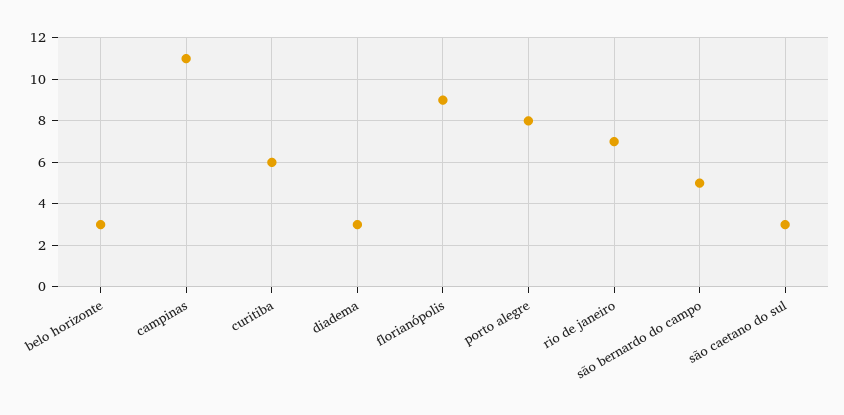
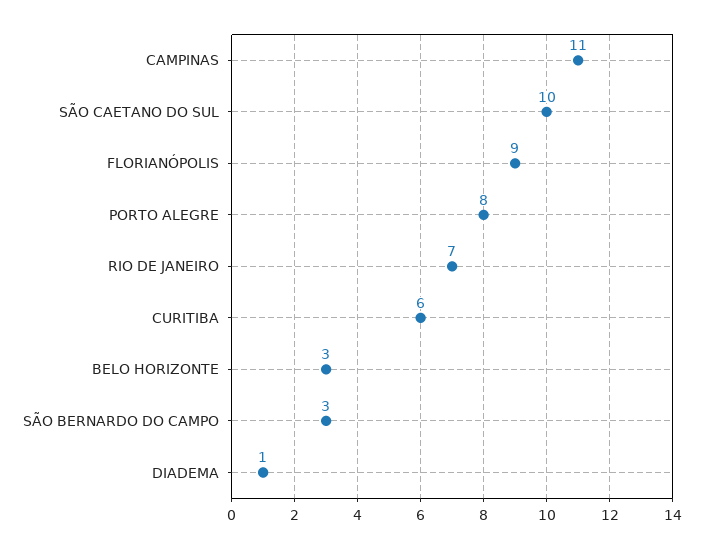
diadema: 3 -> 1
são bernardo do campo: 5 -> 3
são caetano do sul: 3 -> 10

